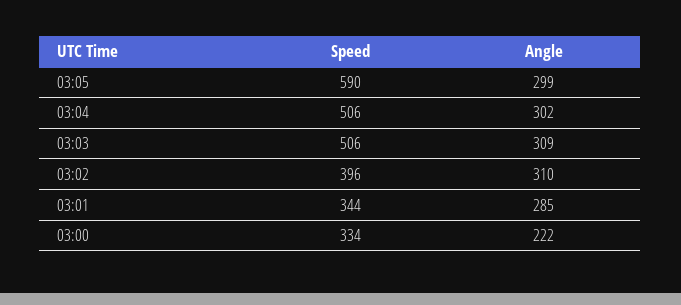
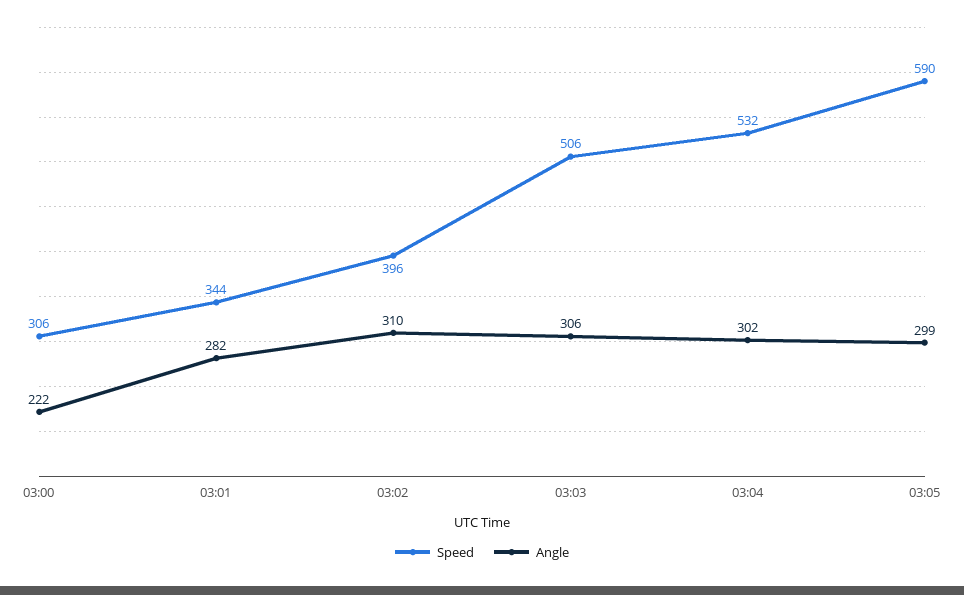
Speed, 03:04: 506 -> 532
Angle, 03:03: 309 -> 306
Angle, 03:01: 285 -> 282
Speed, 03:00: 334 -> 306

